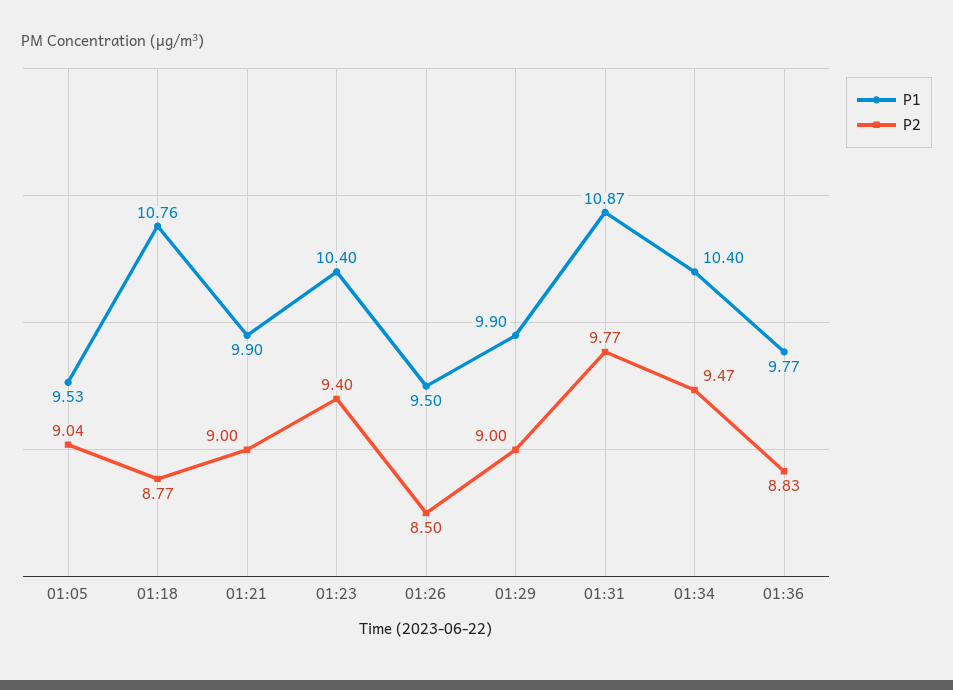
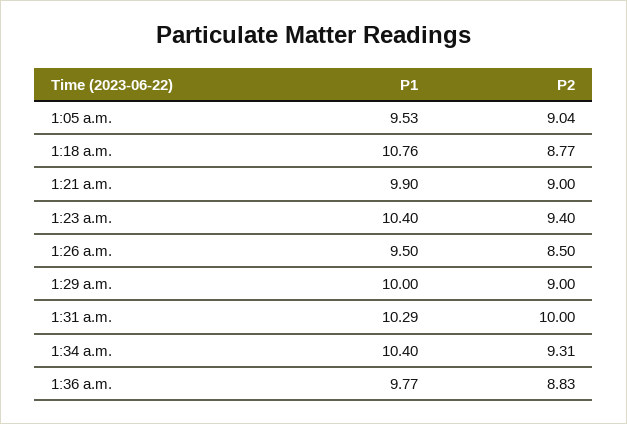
P1, 01:29: 9.9 -> 10
P1, 01:31: 10.87 -> 10.29
P2, 01:31: 9.77 -> 10
P2, 01:34: 9.47 -> 9.31

